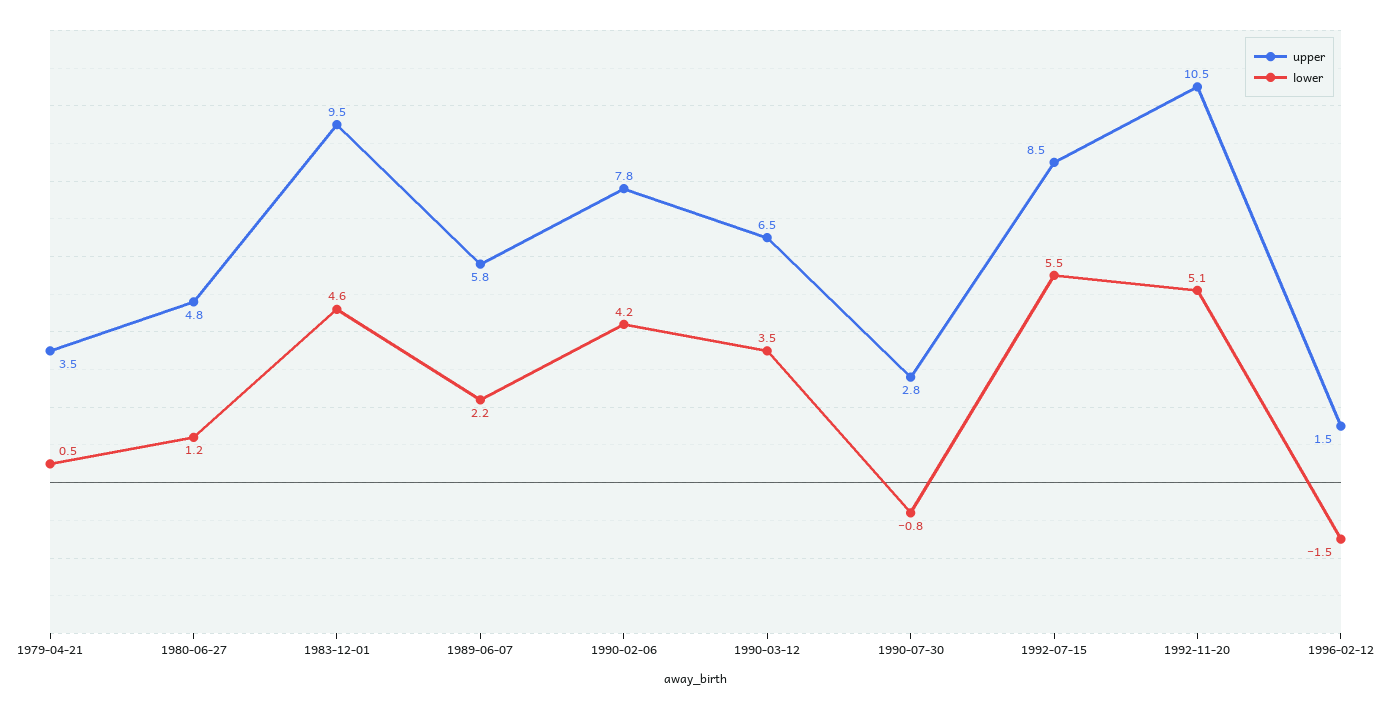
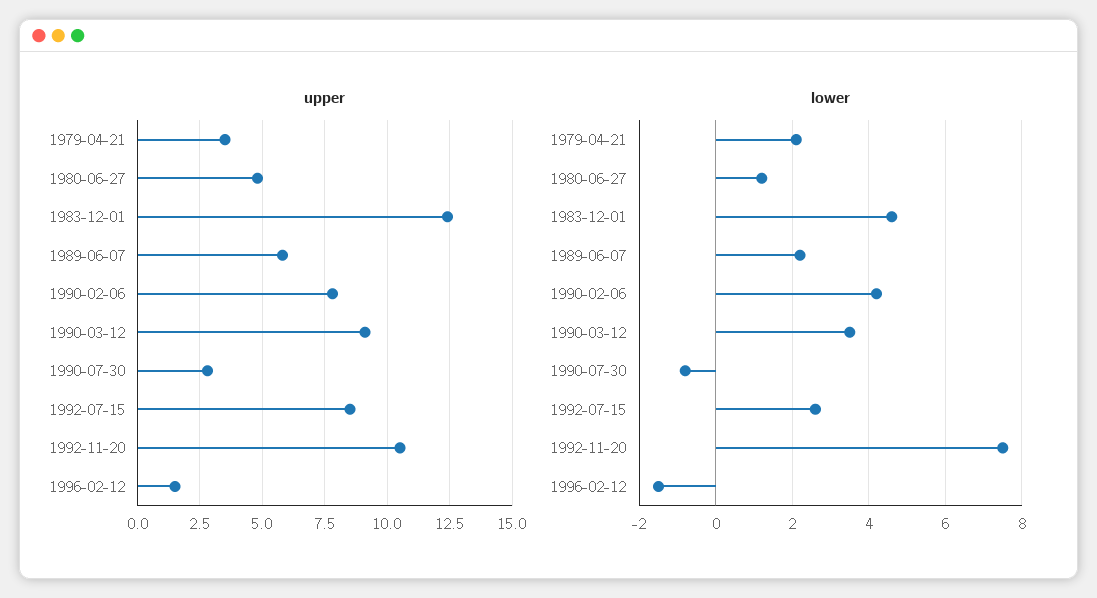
lower, 1979-04-21: 0.5 -> 2
upper, 1983-12-01: 9.5 -> 12.5
upper, 1990-03-12: 6.5 -> 9
lower, 1992-07-15: 5.5 -> 2.5
lower, 1992-11-20: 5.1 -> 7.5

